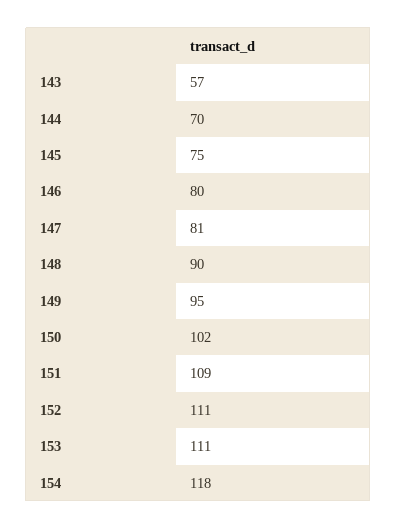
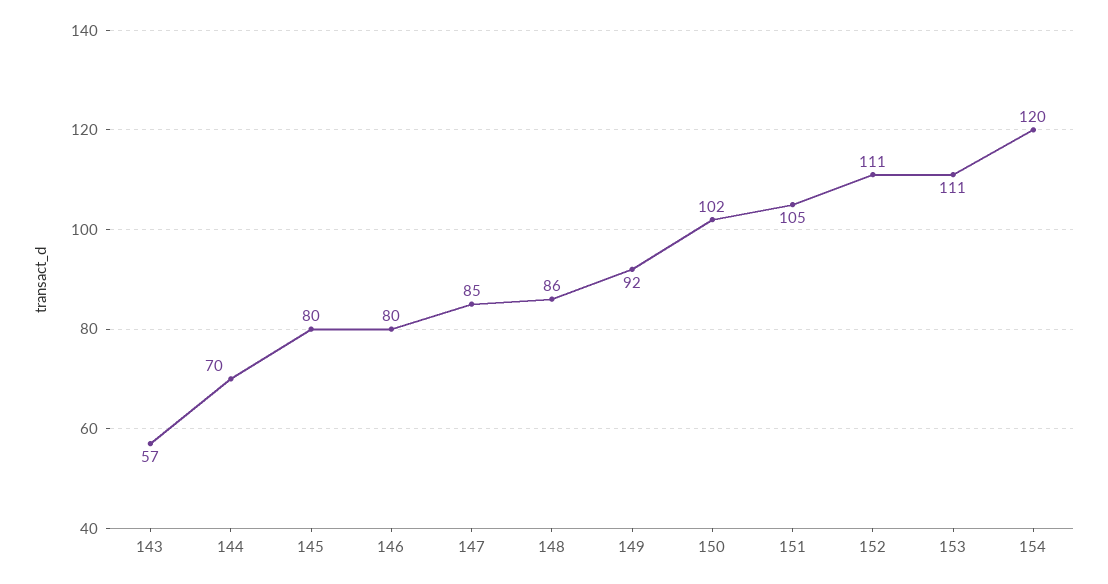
145: 75 -> 80
147: 81 -> 85
148: 90 -> 86
149: 95 -> 92
151: 109 -> 105
154: 118 -> 120

